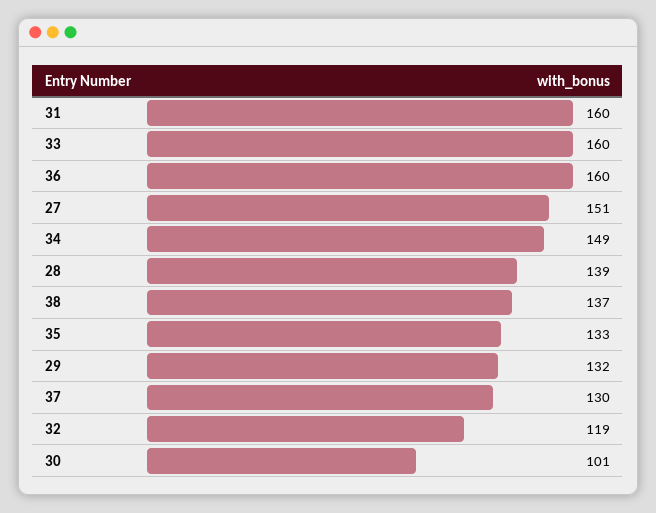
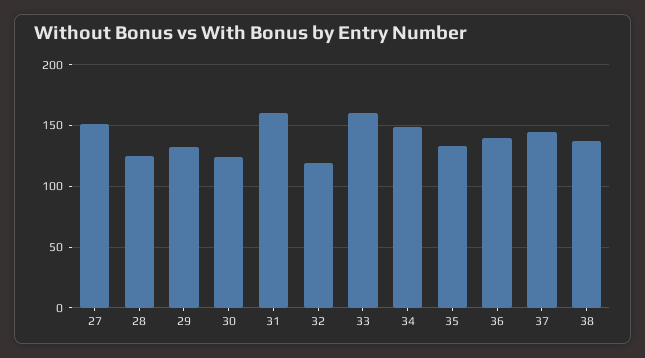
36: 160 -> 140
28: 139 -> 125
37: 130 -> 145
30: 101 -> 125

